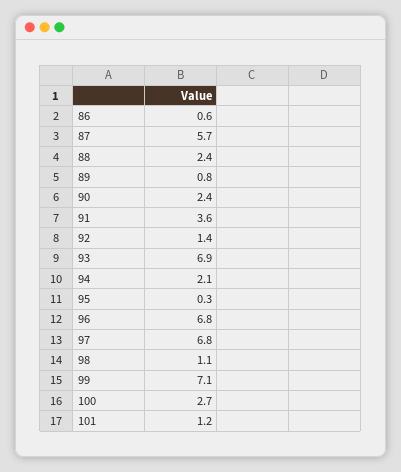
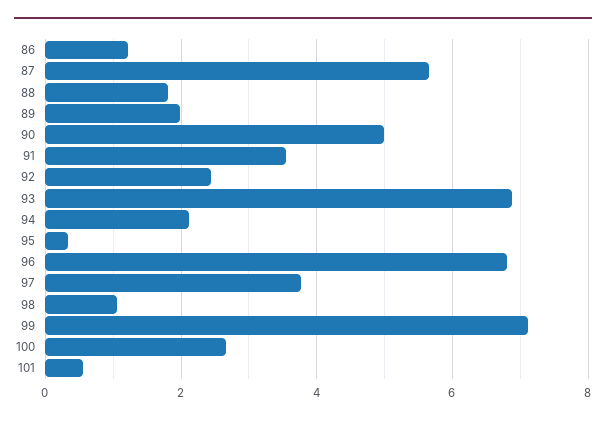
86: 0.6 -> 1.2
88: 2.4 -> 1.8
89: 0.8 -> 2
90: 2.4 -> 5
92: 1.4 -> 2.4
97: 6.8 -> 3.8
101: 1.2 -> 0.6

